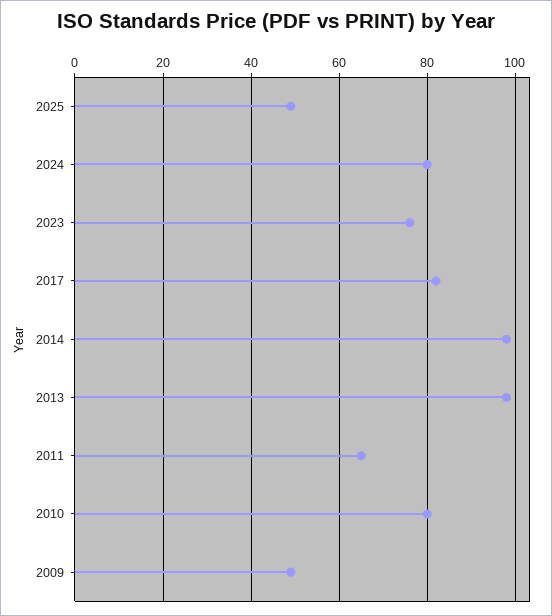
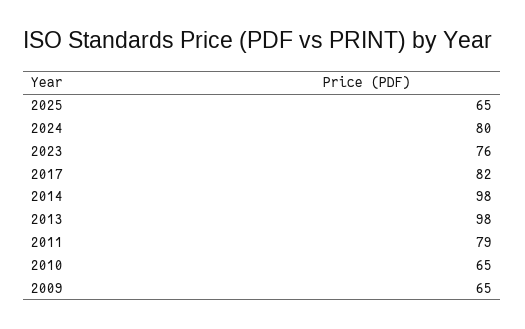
2025: 50 -> 65
2011: 65 -> 79
2010: 80 -> 65
2009: 50 -> 65

